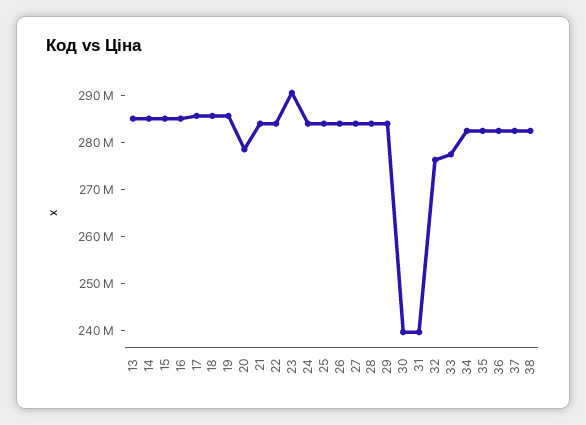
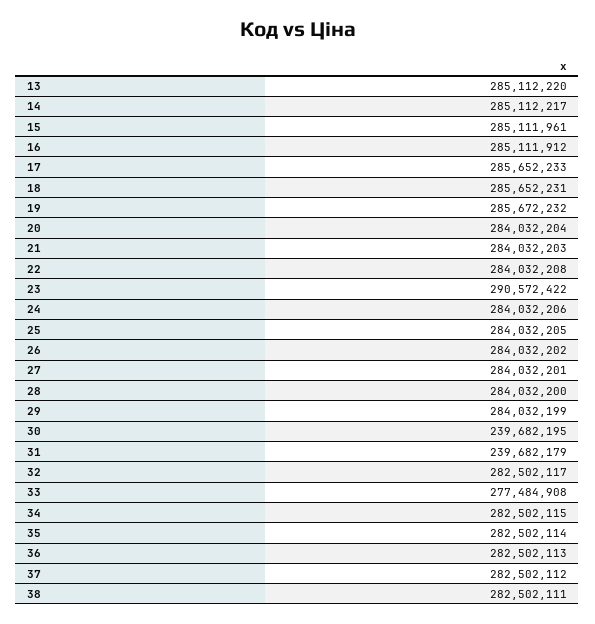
20: 278000000 -> 284032204
32: 276000000 -> 282502117

